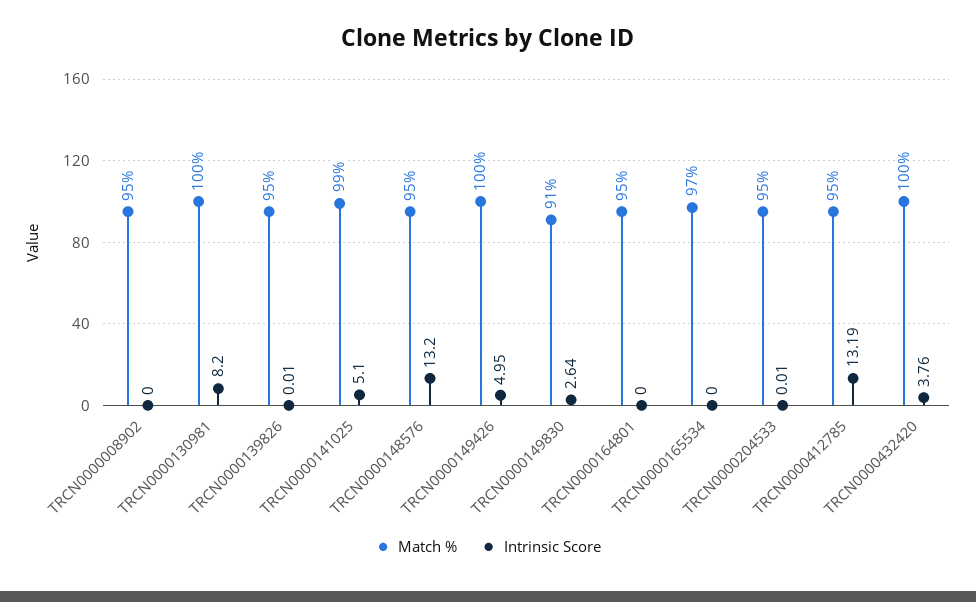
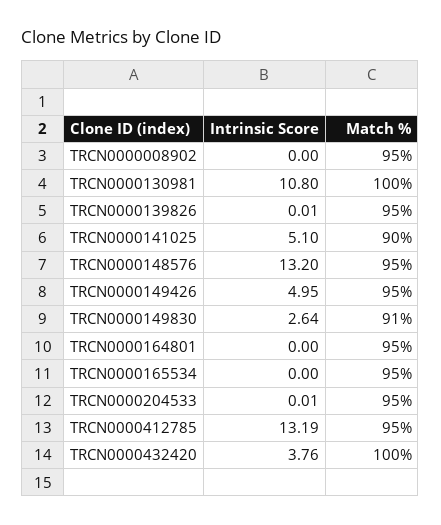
Intrinsic Score, TRCN0000130981: 8.2 -> 10.8
Match %, TRCN0000141025: 99 -> 90
Match %, TRCN0000149426: 100 -> 95
Match %, TRCN0000165534: 97 -> 95

